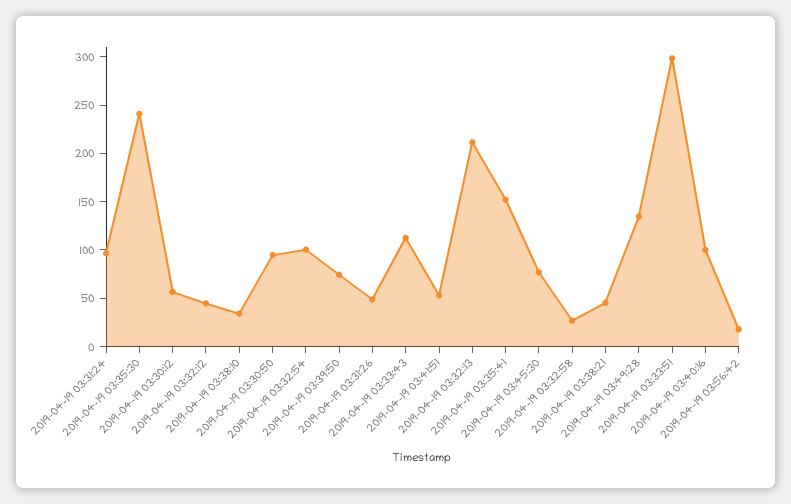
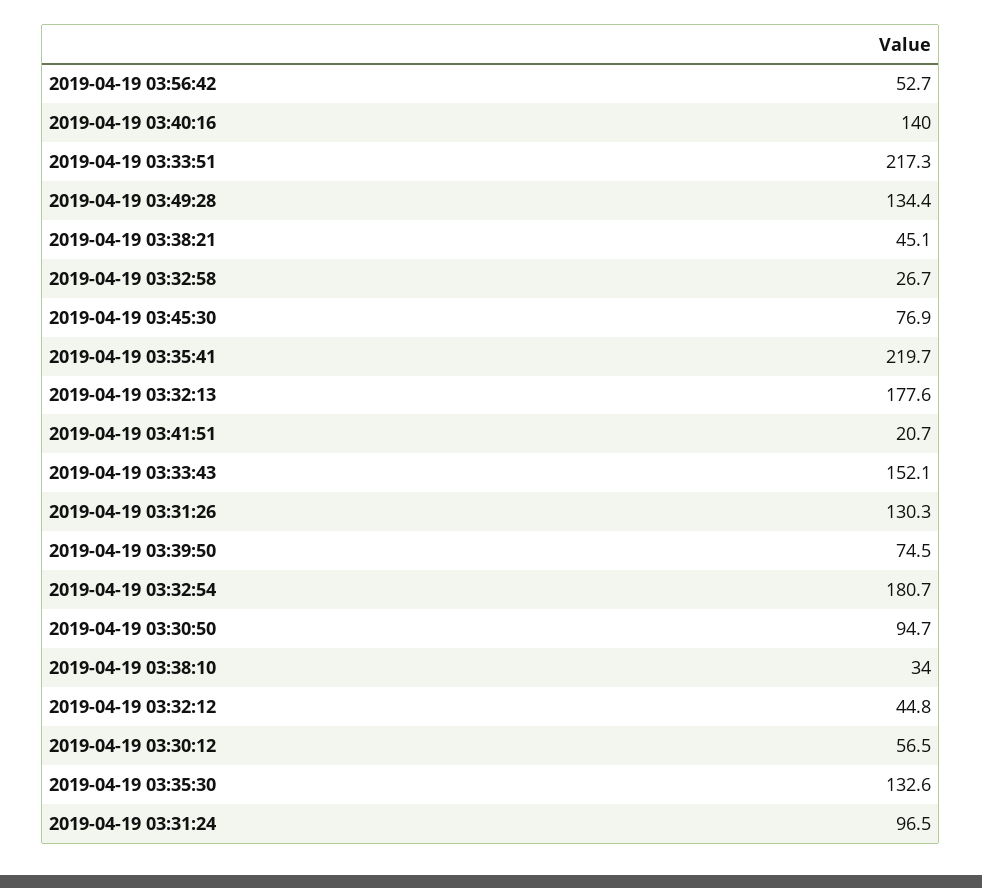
2019-04-19 03:35:30: 240 -> 132.6
2019-04-19 03:32:54: 100 -> 180.7
2019-04-19 03:31:26: 50 -> 130.3
2019-04-19 03:33:43: 110 -> 152.1
2019-04-19 03:41:51: 50 -> 20.7
2019-04-19 03:32:13: 210 -> 177.6
2019-04-19 03:35:41: 150 -> 219.7
2019-04-19 03:33:51: 300 -> 217.3
2019-04-19 03:40:16: 100 -> 140
2019-04-19 03:56:42: 20 -> 52.7

